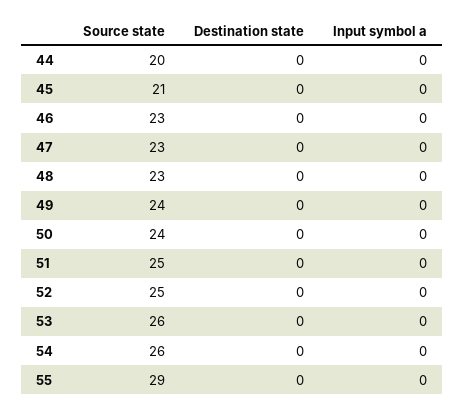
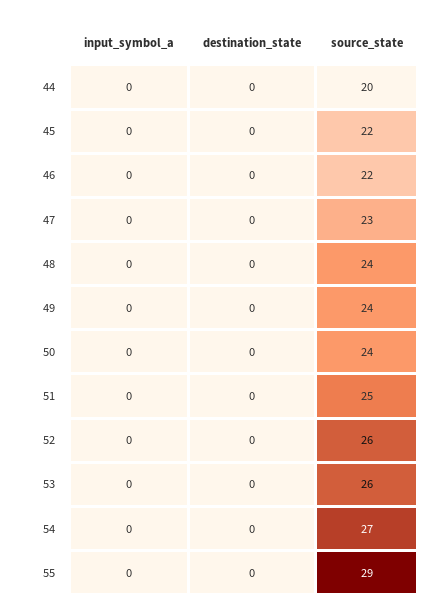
Source state, 45: 21 -> 22
Source state, 46: 23 -> 22
Source state, 48: 23 -> 24
Source state, 52: 25 -> 26
Source state, 54: 26 -> 27

